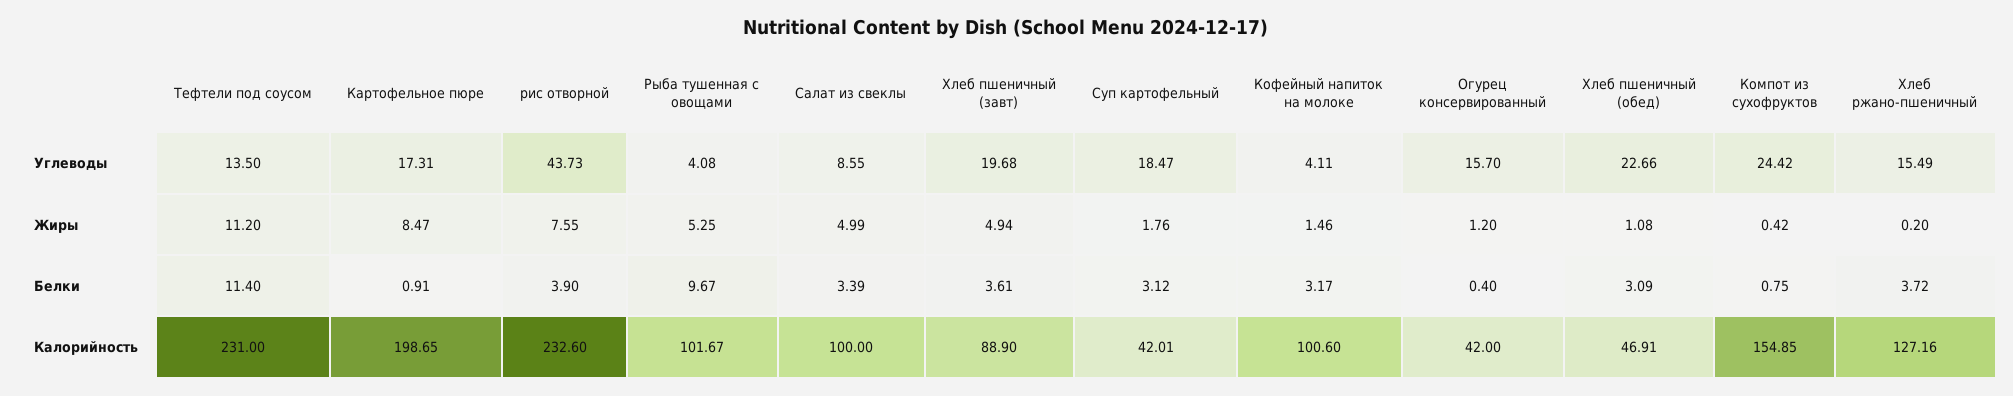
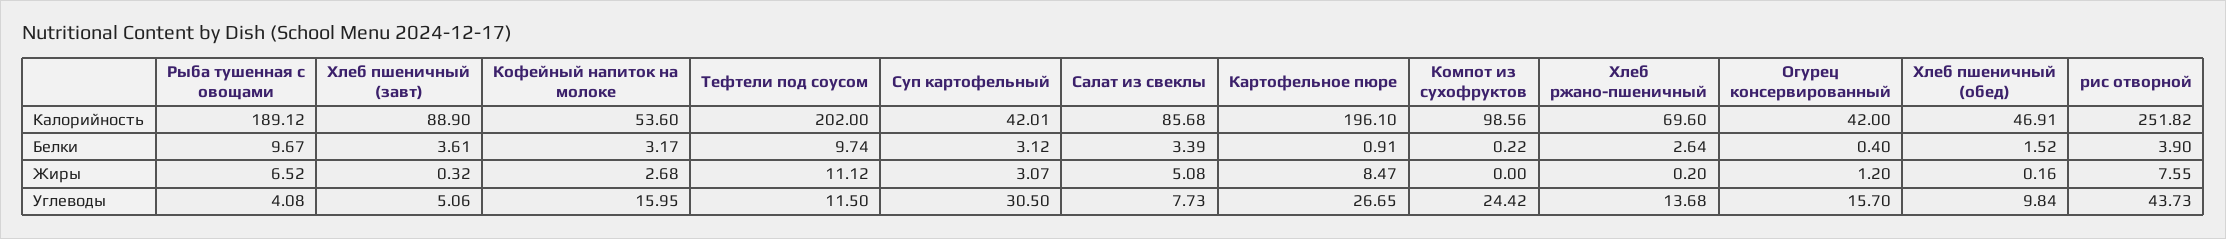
Тефтели под соусом, Углеводы: 13.5 -> 11.5
Картофельное пюре, Углеводы: 17.31 -> 26.65
Салат из свеклы, Углеводы: 8.55 -> 7.73
Хлеб пшеничный (завт), Углеводы: 19.68 -> 5.06
Суп картофельный, Углеводы: 18.47 -> 30.5
Кофейный напиток на молоке, Углеводы: 4.11 -> 15.95
Хлеб пшеничный (обед), Углеводы: 22.66 -> 9.84
Хлеб ржано-пшеничный, Углеводы: 15.49 -> 13.68
Тефтели под соусом, Жиры: 11.2 -> 11.12
Рыба тушенная с овощами, Жиры: 5.25 -> 6.52
Салат из свеклы, Жиры: 4.99 -> 5.08
Хлеб пшеничный (завт), Жиры: 4.94 -> 0.32
Суп картофельный, Жиры: 1.76 -> 3.07
Кофейный напиток на молоке, Жиры: 1.46 -> 2.68
Хлеб пшеничный (обед), Жиры: 1.08 -> 0.16
Компот из сухофруктов, Жиры: 0.42 -> 0
Тефтели под соусом, Белки: 11.4 -> 9.74
Хлеб пшеничный (обед), Белки: 3.09 -> 1.52
Компот из сухофруктов, Белки: 0.75 -> 0.22
Хлеб ржано-пшеничный, Белки: 3.72 -> 2.64
Тефтели под соусом, Калорийность: 231 -> 202
Картофельное пюре, Калорийность: 198.65 -> 196.1
рис отворной, Калорийность: 232.6 -> 251.82
Рыба тушенная с овощами, Калорийность: 101.67 -> 189.12
Салат из свеклы, Калорийность: 100 -> 85.68
Кофейный напиток на молоке, Калорийность: 100.6 -> 53.6
Компот из сухофруктов, Калорийность: 154.85 -> 98.56
Хлеб ржано-пшеничный, Калорийность: 127.16 -> 69.6

